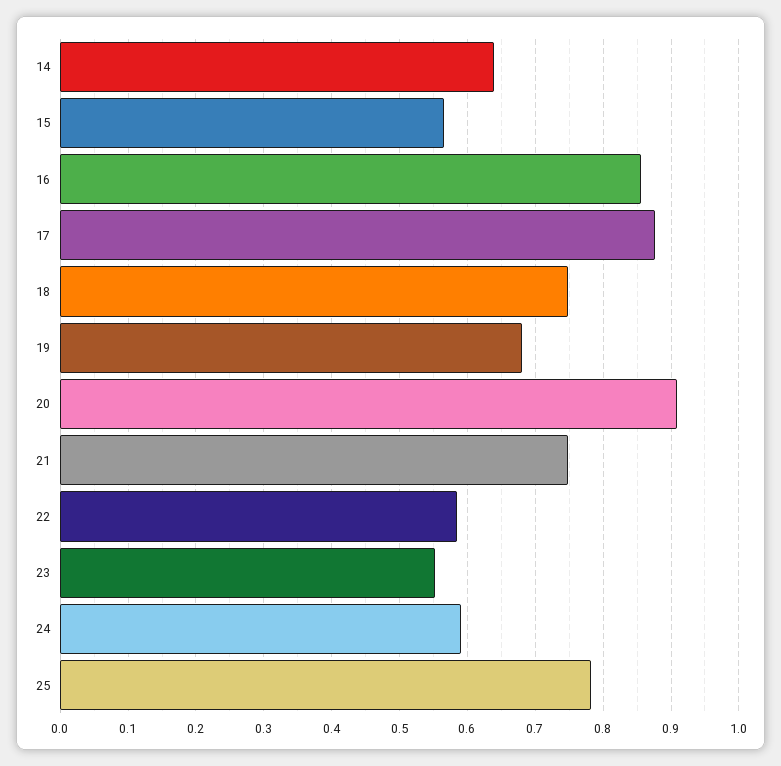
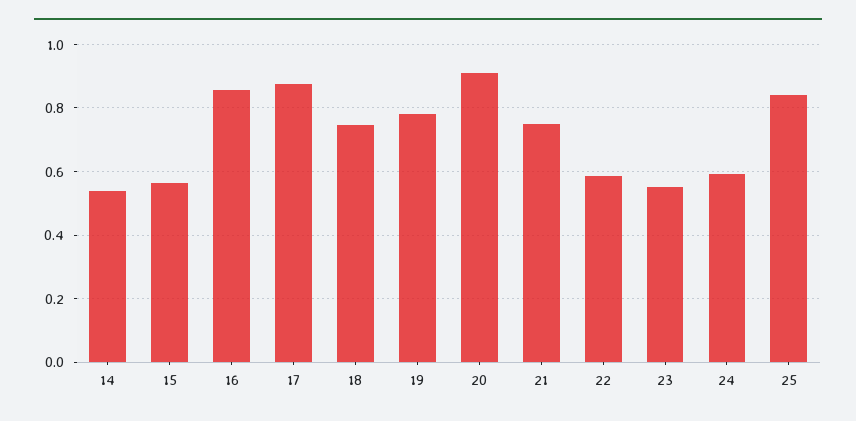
14: 0.64 -> 0.54
19: 0.68 -> 0.78
25: 0.78 -> 0.84

